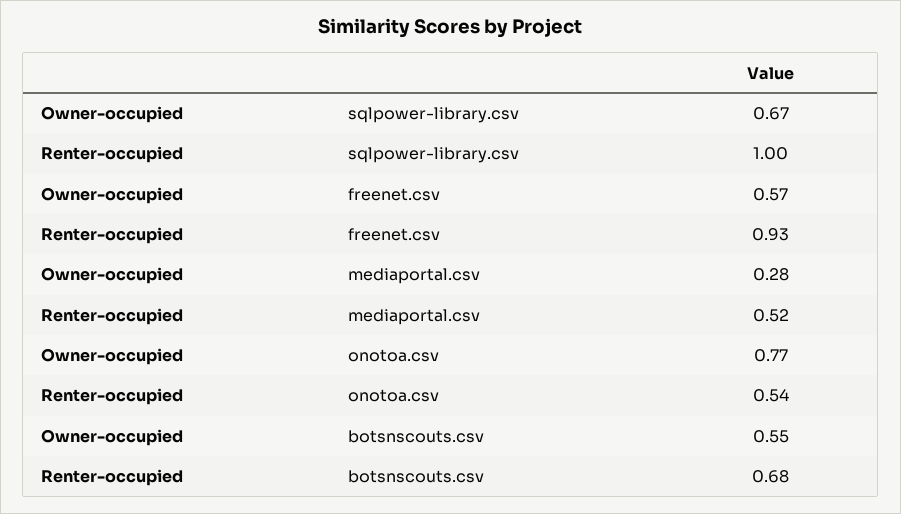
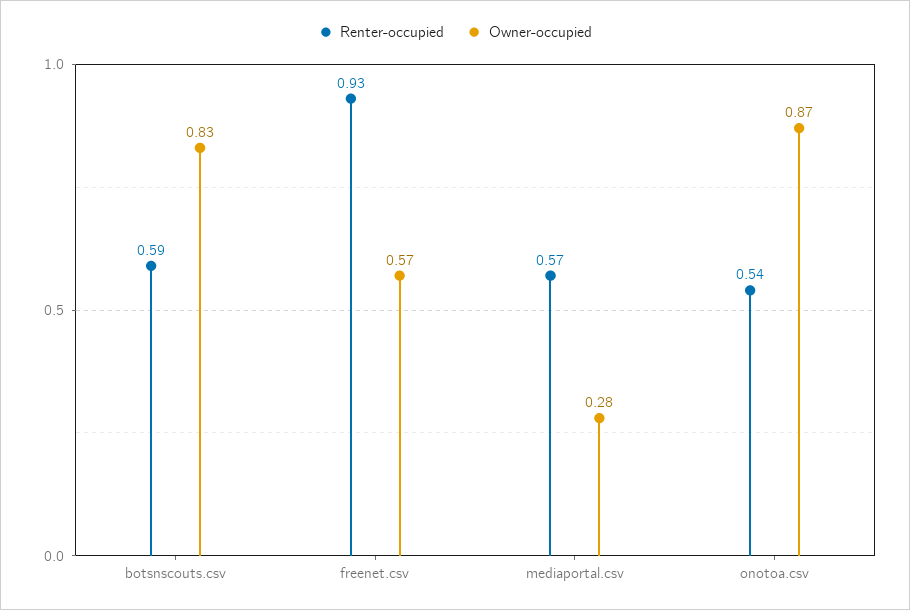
Owner-occupied, sqlpower-library.csv: 0.67 -> none
Renter-occupied, sqlpower-library.csv: 1 -> none
Renter-occupied, mediaportal.csv: 0.52 -> 0.57
Owner-occupied, onotoa.csv: 0.77 -> 0.87
Owner-occupied, botsnscouts.csv: 0.55 -> 0.83
Renter-occupied, botsnscouts.csv: 0.68 -> 0.59

